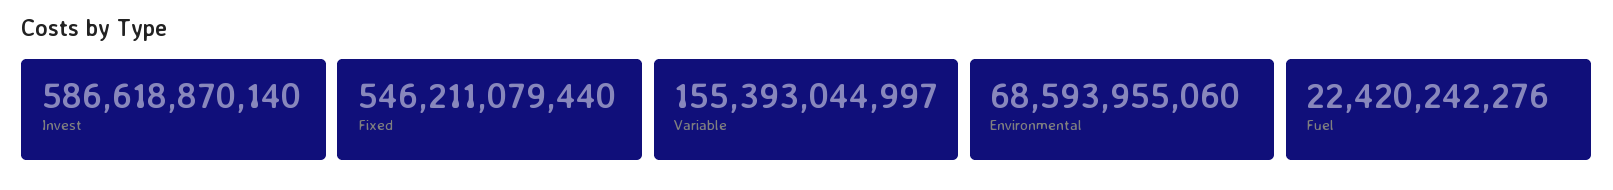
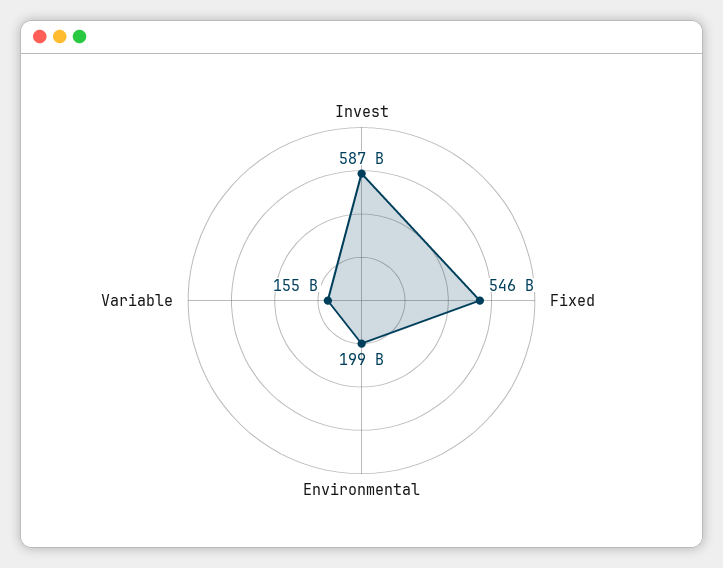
Environmental: 68593955060 -> 199000000000
Fuel: 22420242276 -> none

